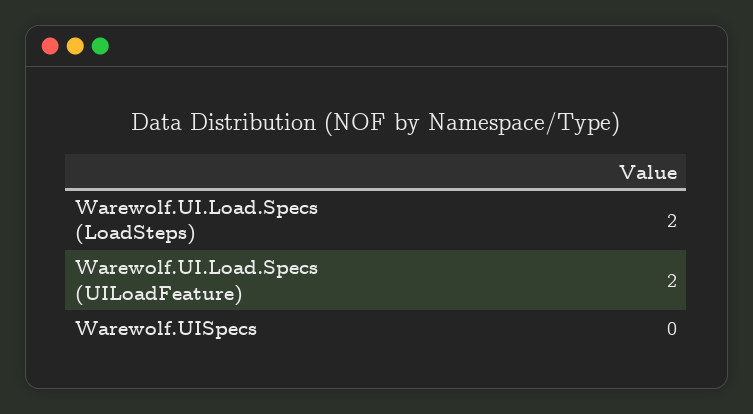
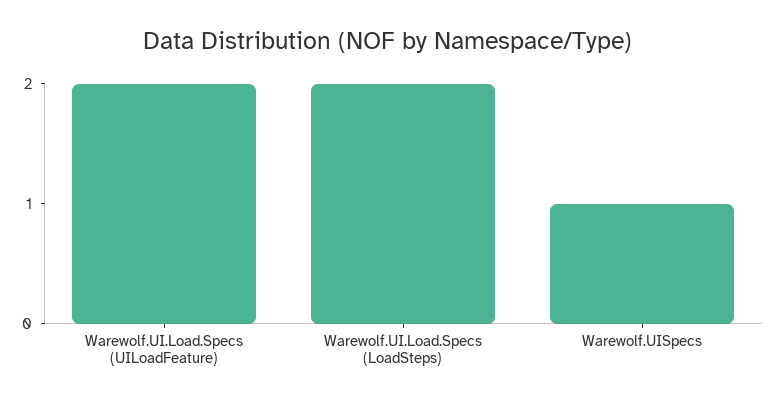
Warewolf.UISpecs: 0 -> 1

